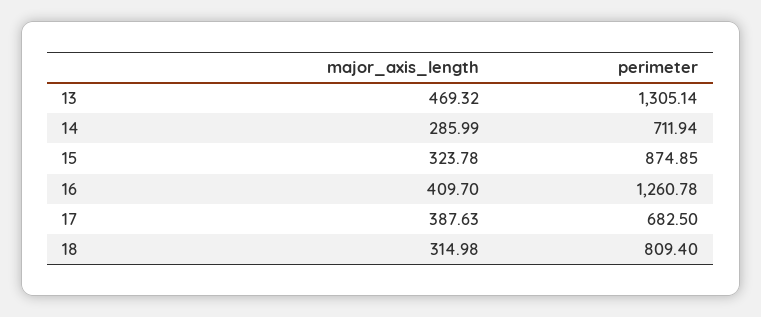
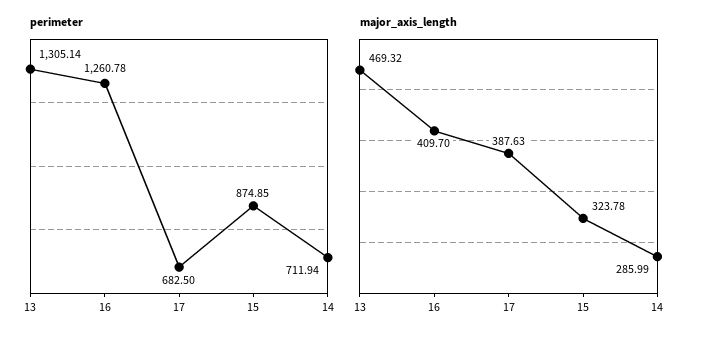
major_axis_length, 18: 314.98 -> none
perimeter, 18: 809.4 -> none

